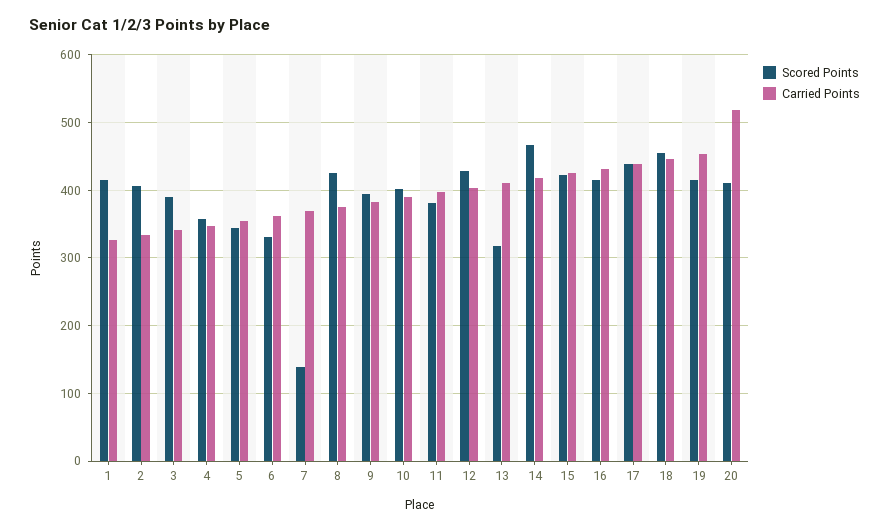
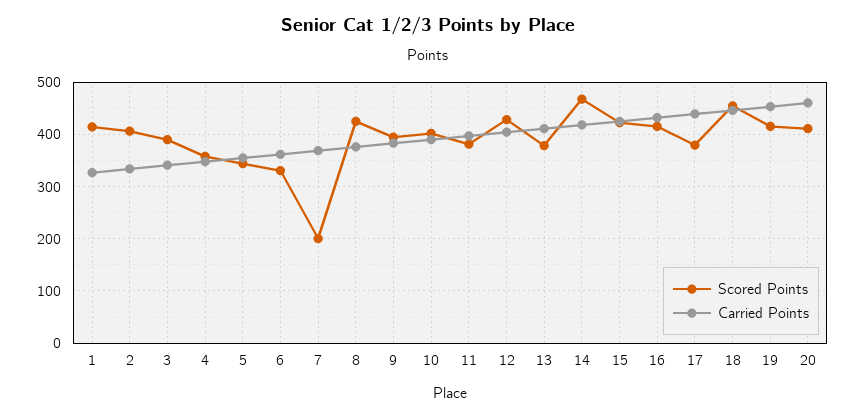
Scored Points, 7: 140 -> 200
Scored Points, 13: 320 -> 380
Scored Points, 17: 440 -> 380
Carried Points, 20: 520 -> 460

